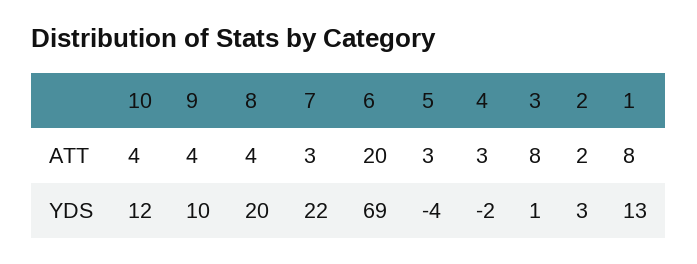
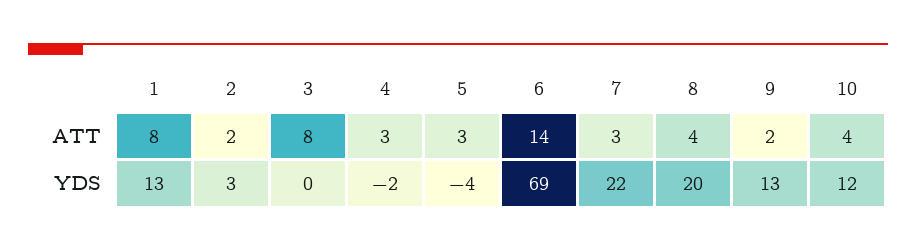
9, ATT: 4 -> 2
6, ATT: 20 -> 14
9, YDS: 10 -> 13
3, YDS: 1 -> 0

